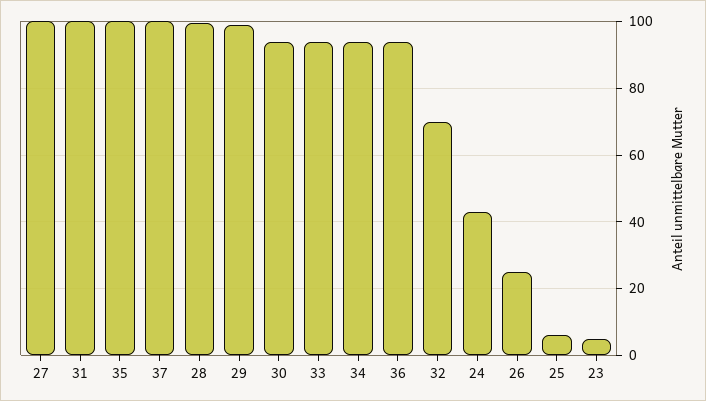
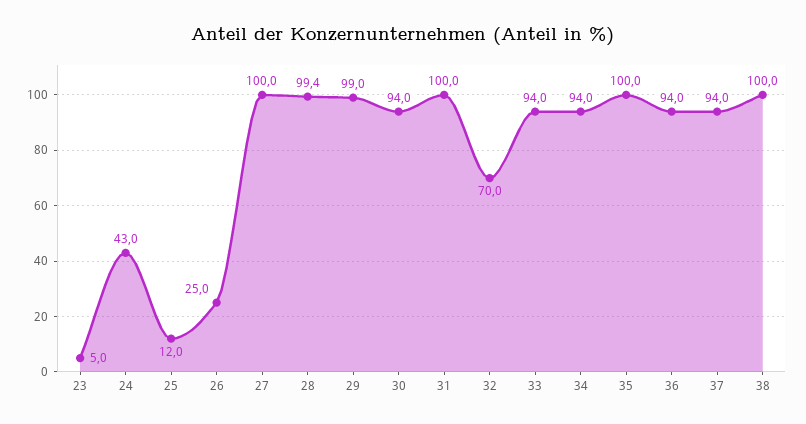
37: 100 -> 94
25: 6 -> 12
38: none -> 100

